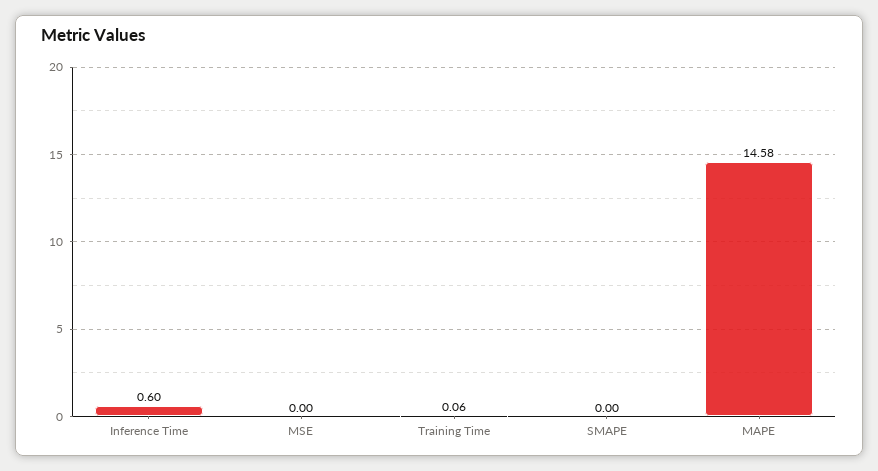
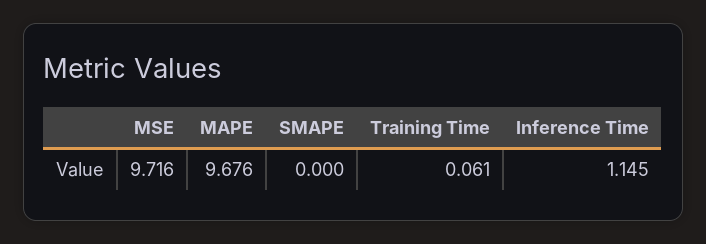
Inference Time: 0.6 -> 1.145
MSE: 0 -> 9.716
MAPE: 14.58 -> 9.676

